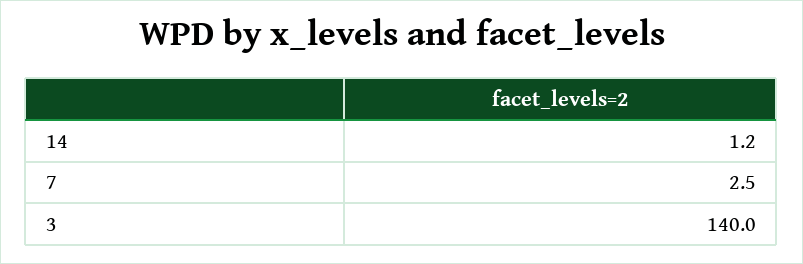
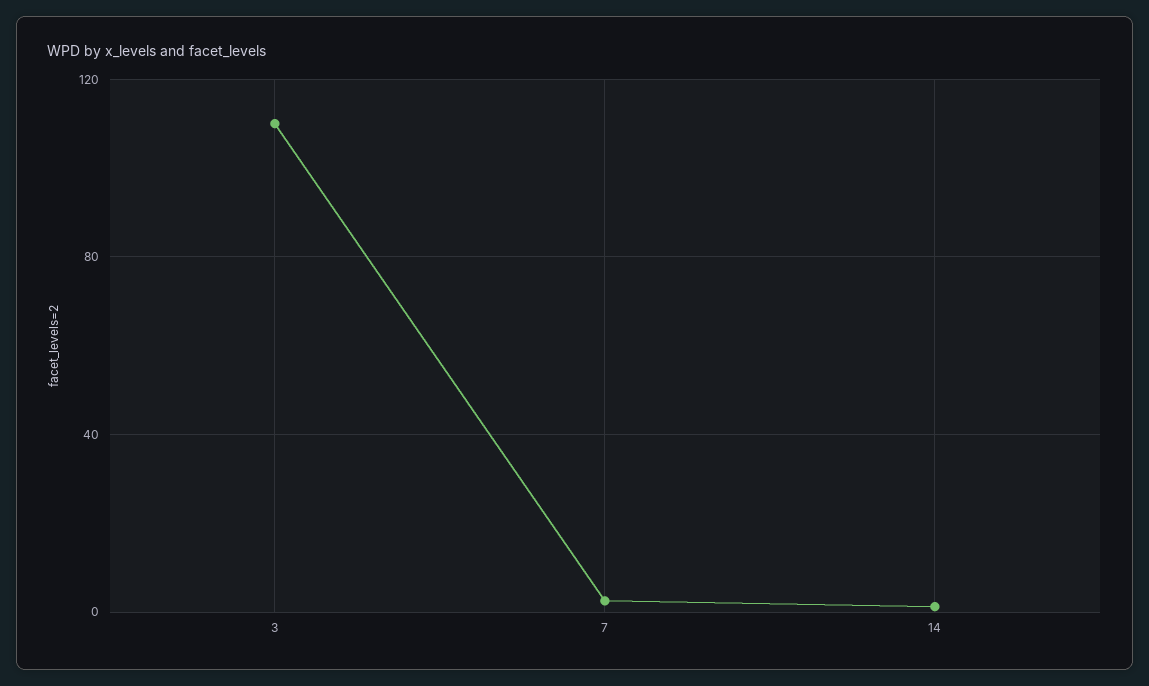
3: 140 -> 110

